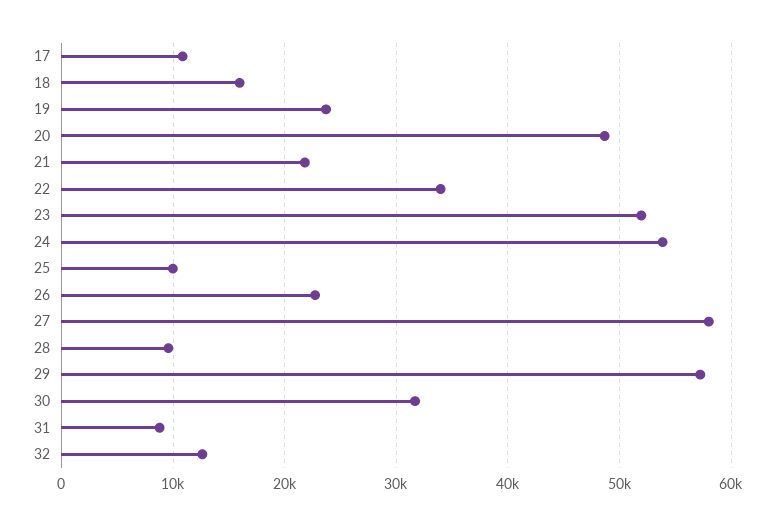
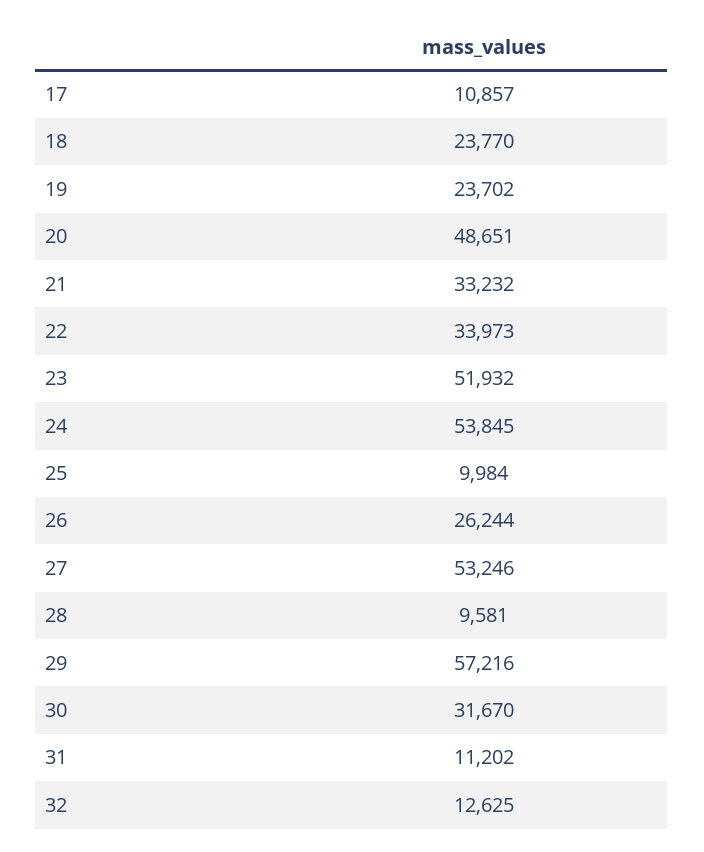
18: 16000 -> 23770
21: 22000 -> 33232
26: 23000 -> 26244
27: 58000 -> 53246
31: 9000 -> 11202

